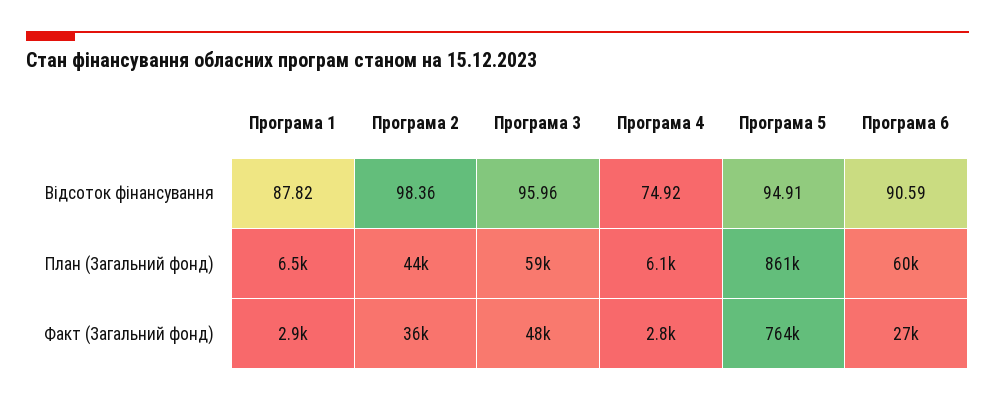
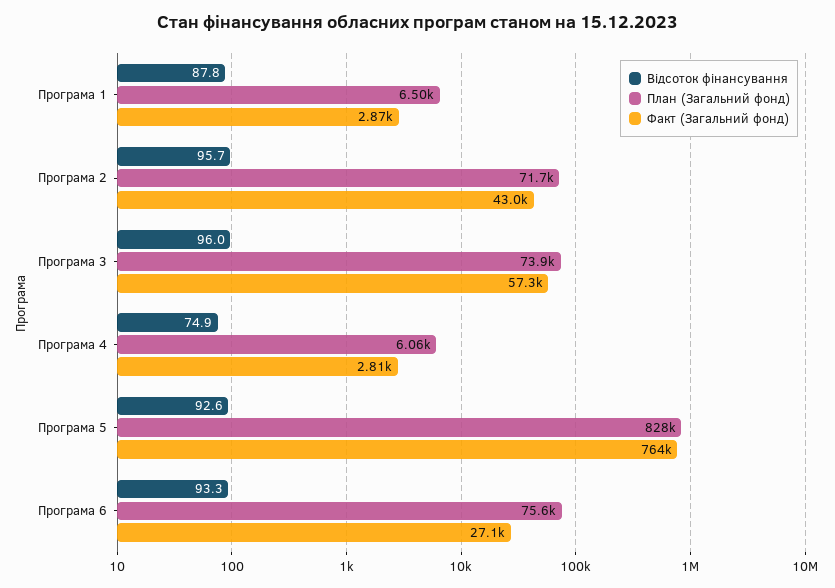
Відсоток фінансування, Програма 2: 98.36 -> 95.7
Відсоток фінансування, Програма 5: 94.91 -> 92.6
Відсоток фінансування, Програма 6: 90.59 -> 93.3
План (Загальний фонд), Програма 2: 44000 -> 71700
План (Загальний фонд), Програма 3: 59000 -> 73900
План (Загальний фонд), Програма 5: 861000 -> 828000
План (Загальний фонд), Програма 6: 60000 -> 75600
Факт (Загальний фонд), Програма 2: 36000 -> 43000
Факт (Загальний фонд), Програма 3: 48000 -> 57300

